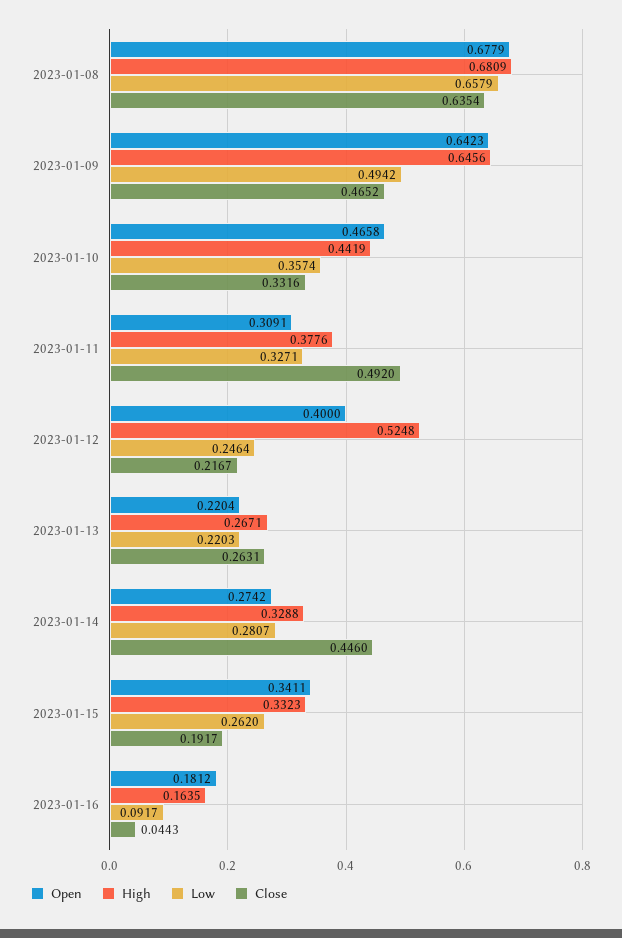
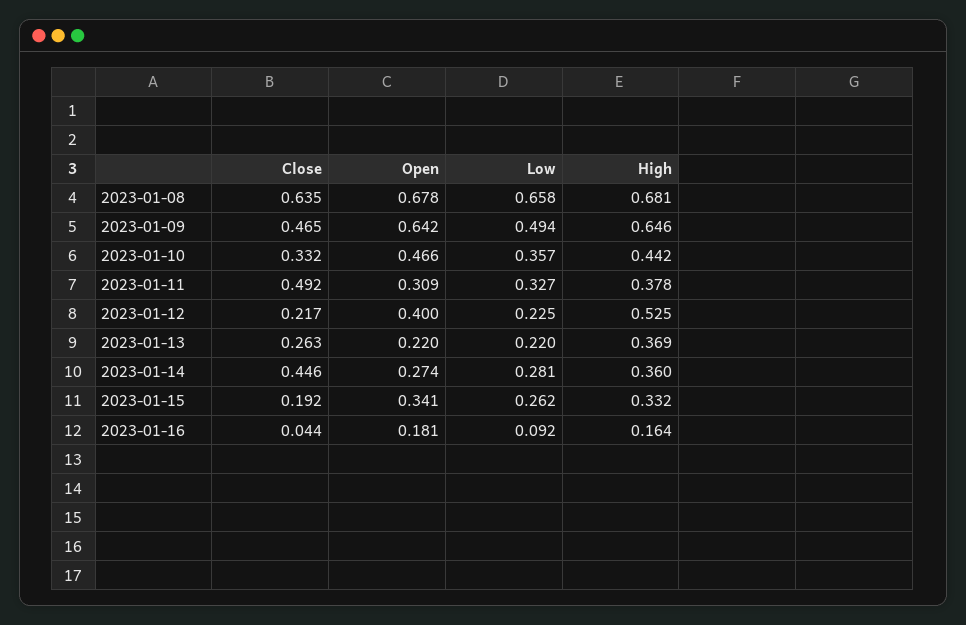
Low, 2023-01-12: 0.2464 -> 0.225
High, 2023-01-13: 0.2671 -> 0.369
High, 2023-01-14: 0.3288 -> 0.36

